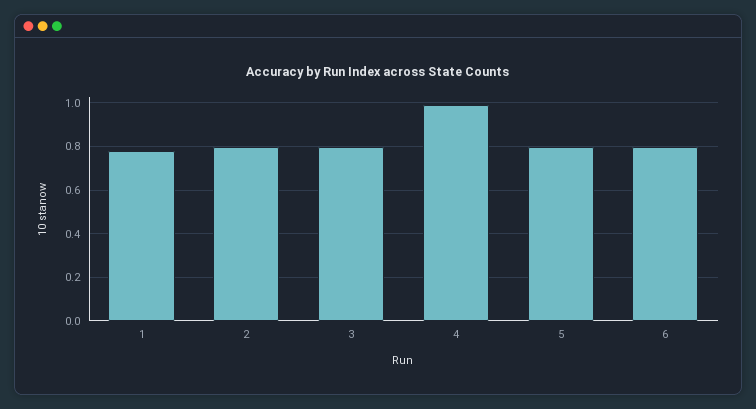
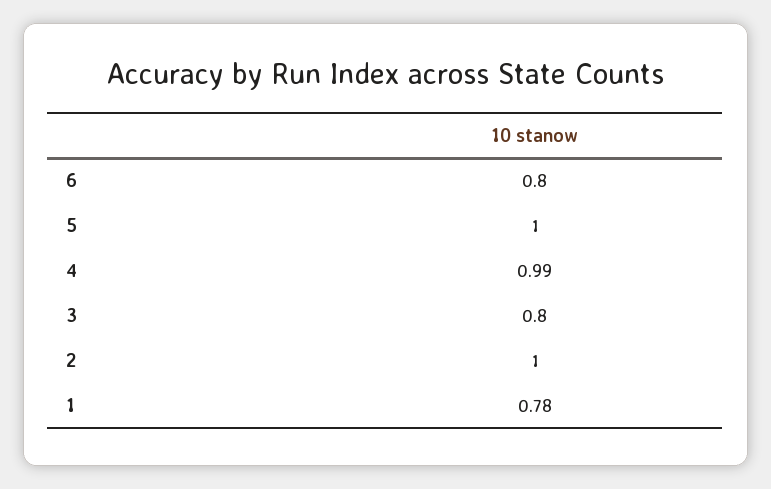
2: 0.8 -> 1
5: 0.8 -> 1

